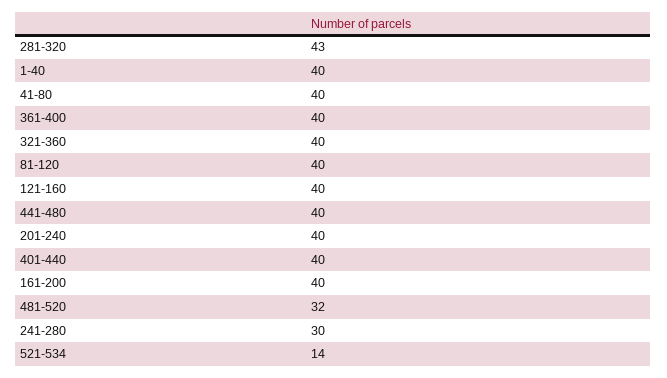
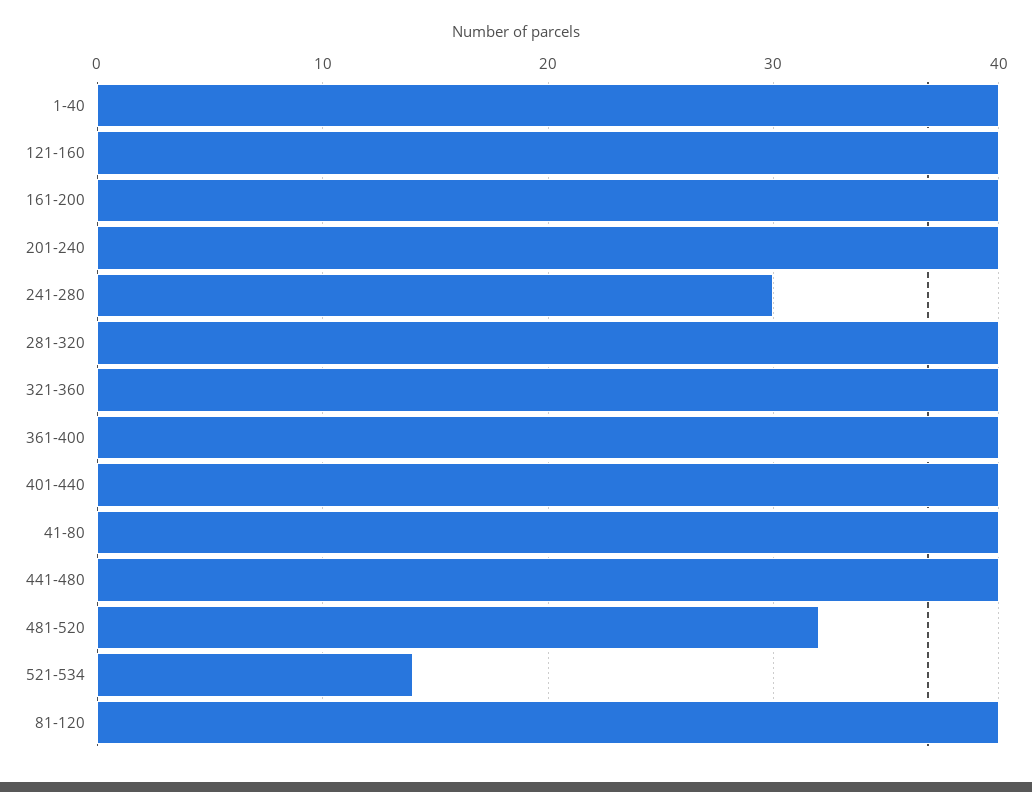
281-320: 43 -> 40

